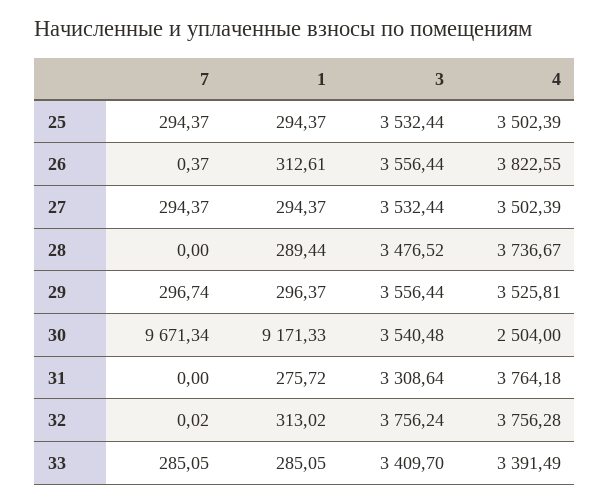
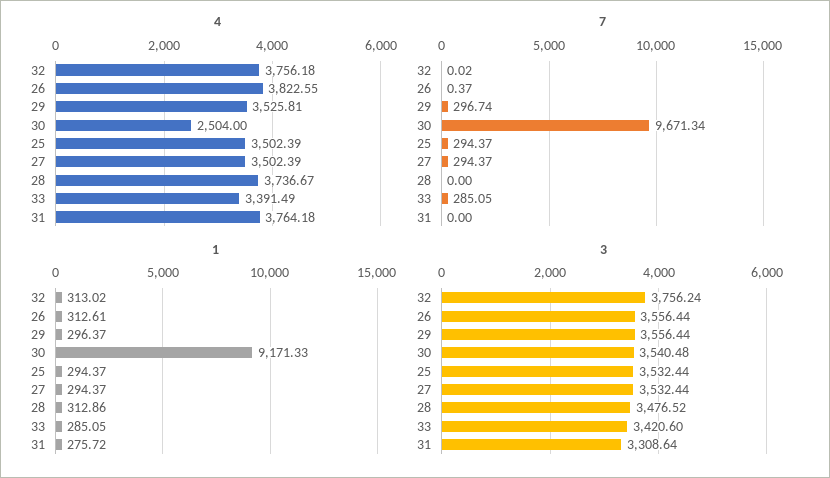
1, 28: 289.44 -> 312.86
4, 32: 3756.28 -> 3756.18
3, 33: 3409.7 -> 3420.6

